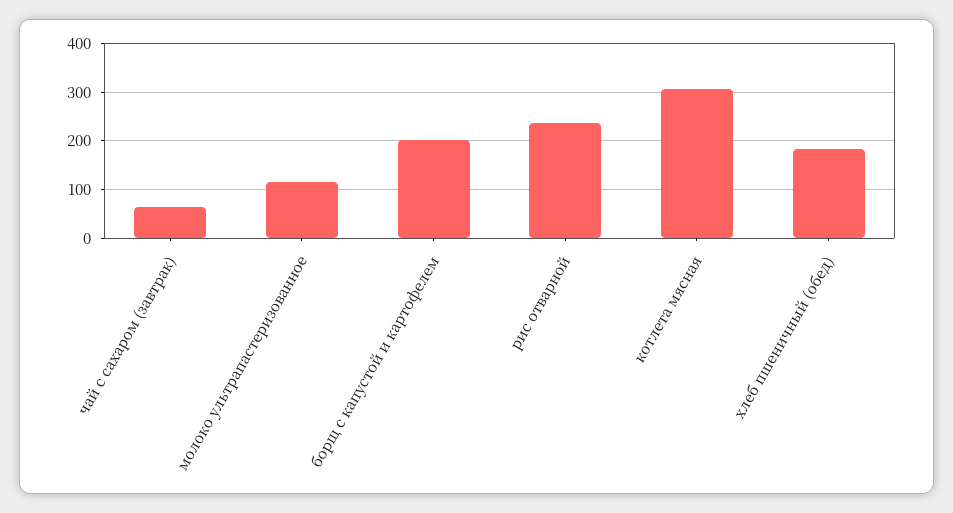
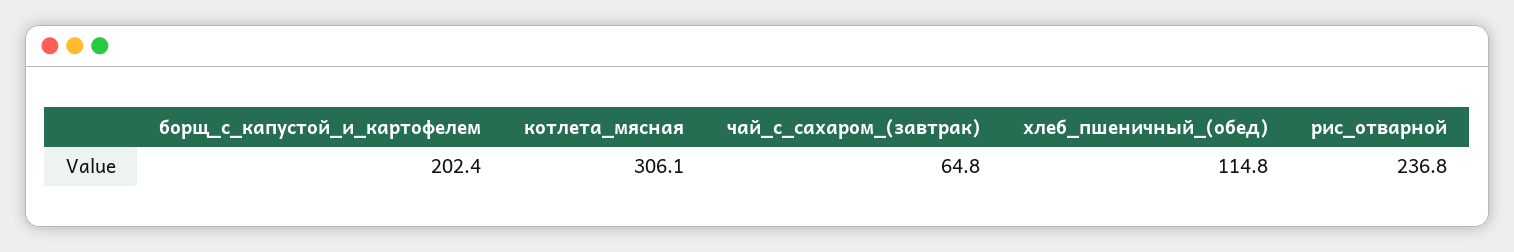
молоко ультрапастеризованное: 120 -> none
хлеб пшеничный (обед): 180 -> 114.8

